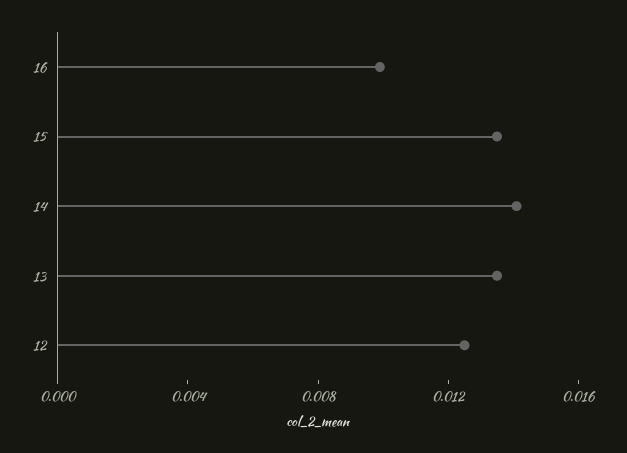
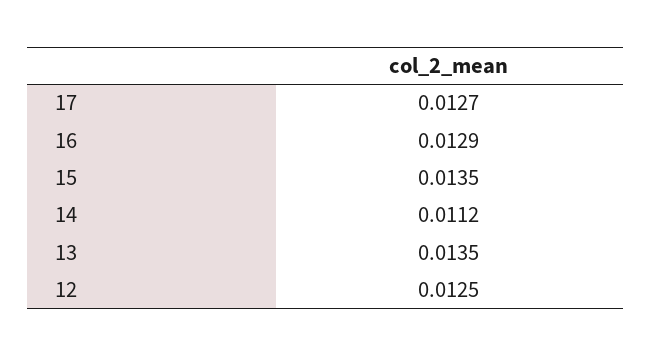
16: 0.01 -> 0.0129
14: 0.014 -> 0.0112
17: none -> 0.0127

